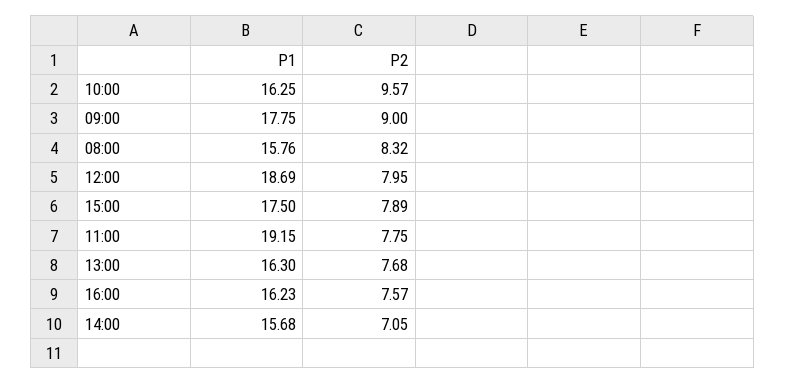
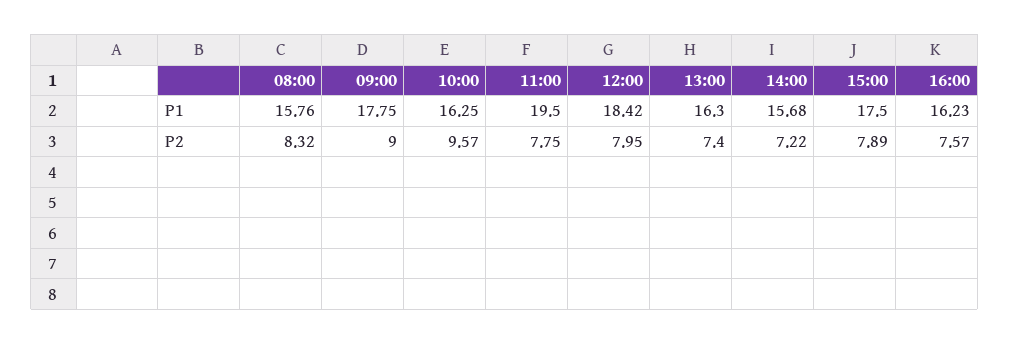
P1, 12:00: 18.69 -> 18.42
P1, 11:00: 19.15 -> 19.5
P2, 13:00: 7.68 -> 7.4
P2, 14:00: 7.05 -> 7.22

